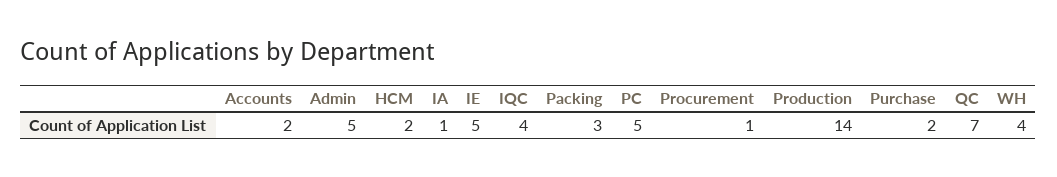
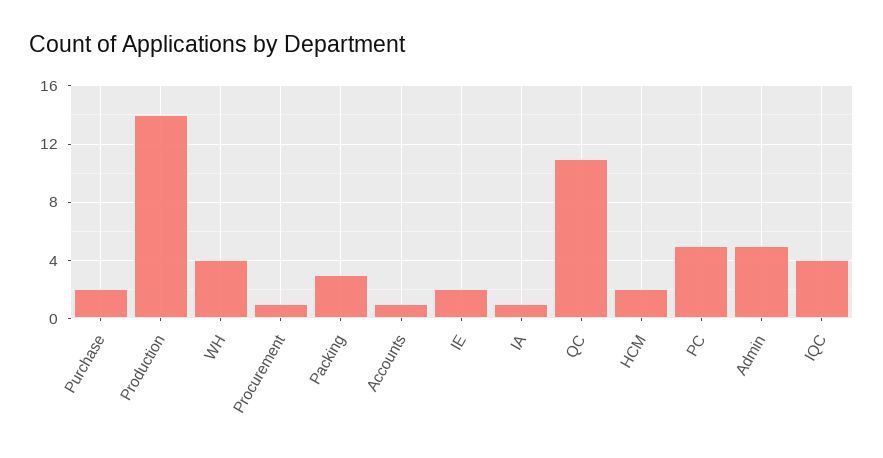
Accounts: 2 -> 1
IE: 5 -> 2
QC: 7 -> 11

